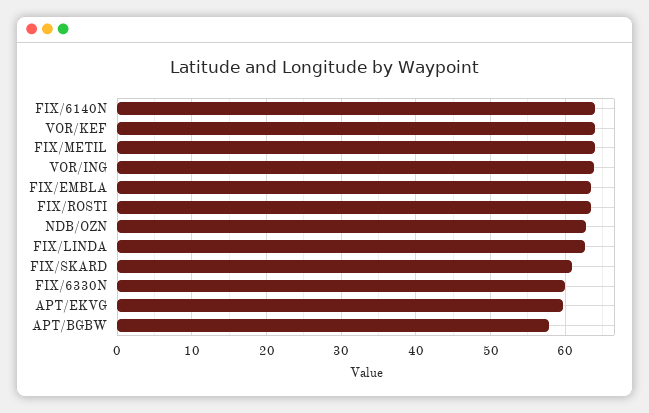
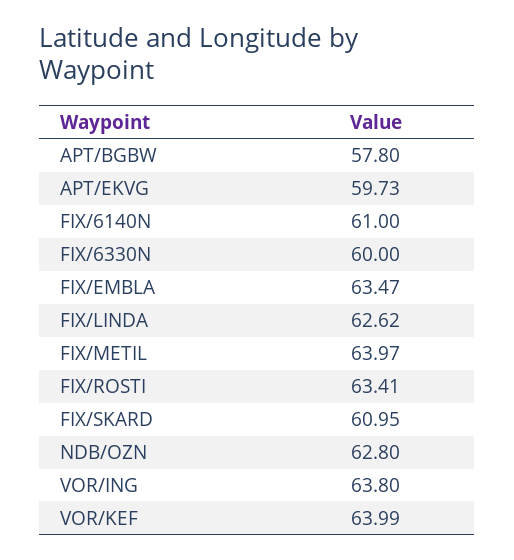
FIX/6140N: 64 -> 61

